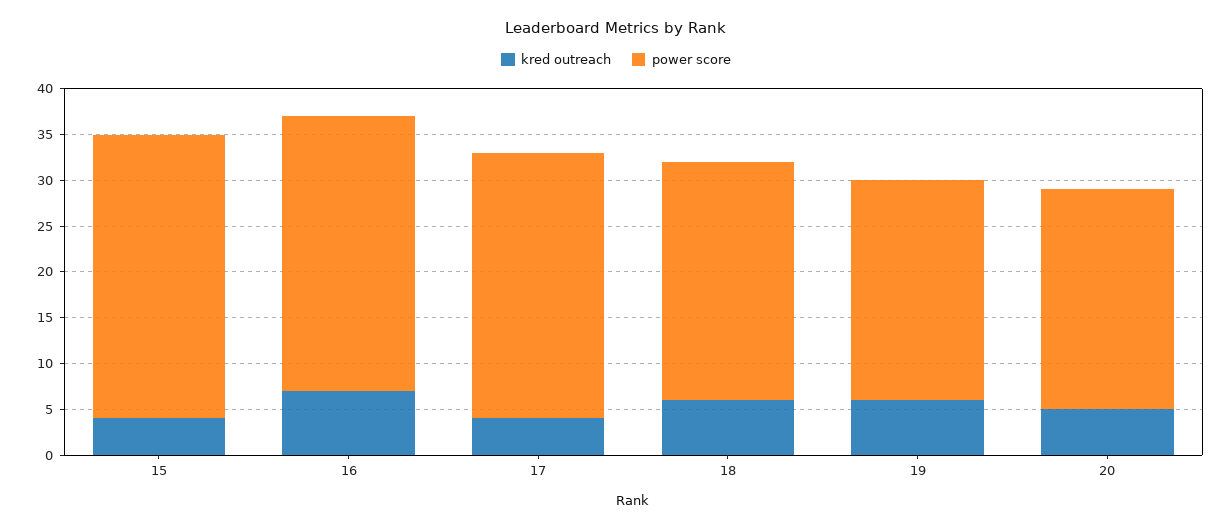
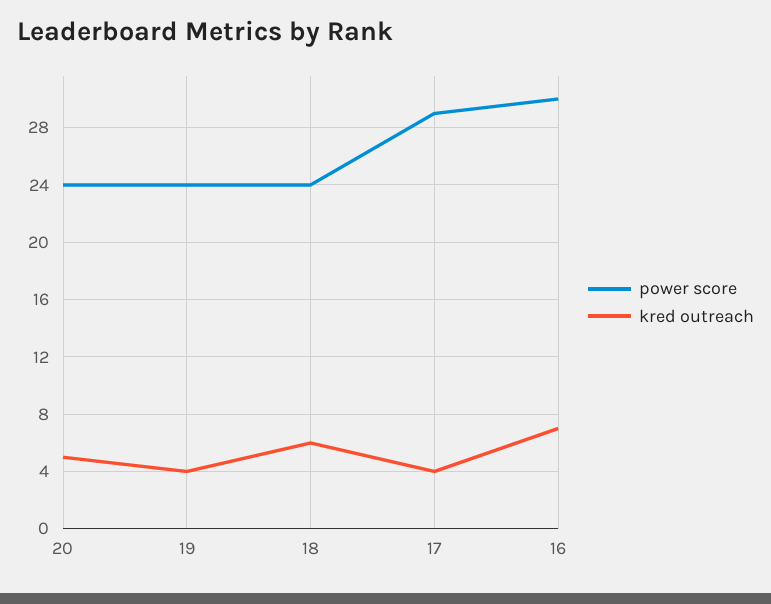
kred outreach, 15: 4 -> none
power score, 15: 31 -> none
power score, 18: 26 -> 24
kred outreach, 19: 6 -> 4

